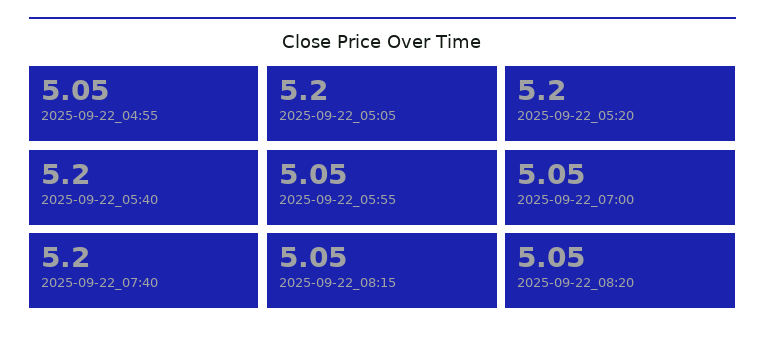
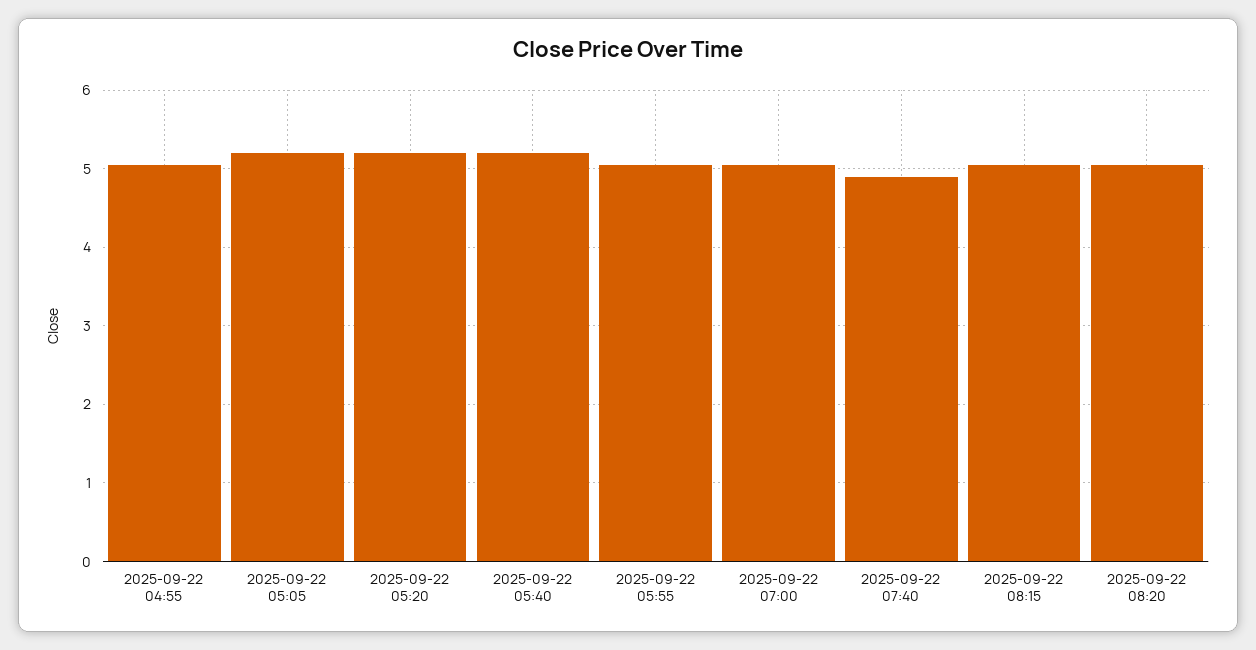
2025-09-22_07:40: 5.2 -> 4.9

